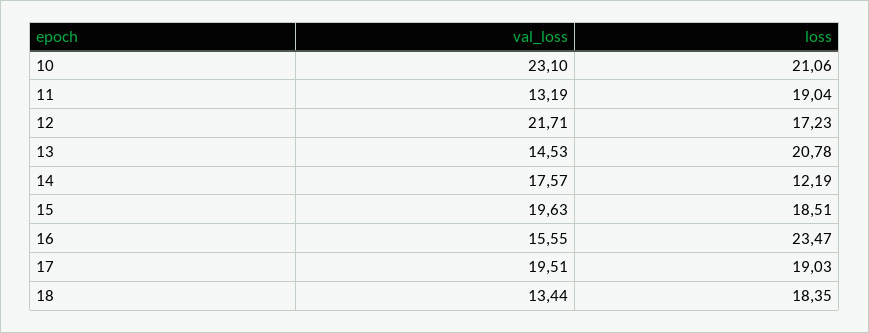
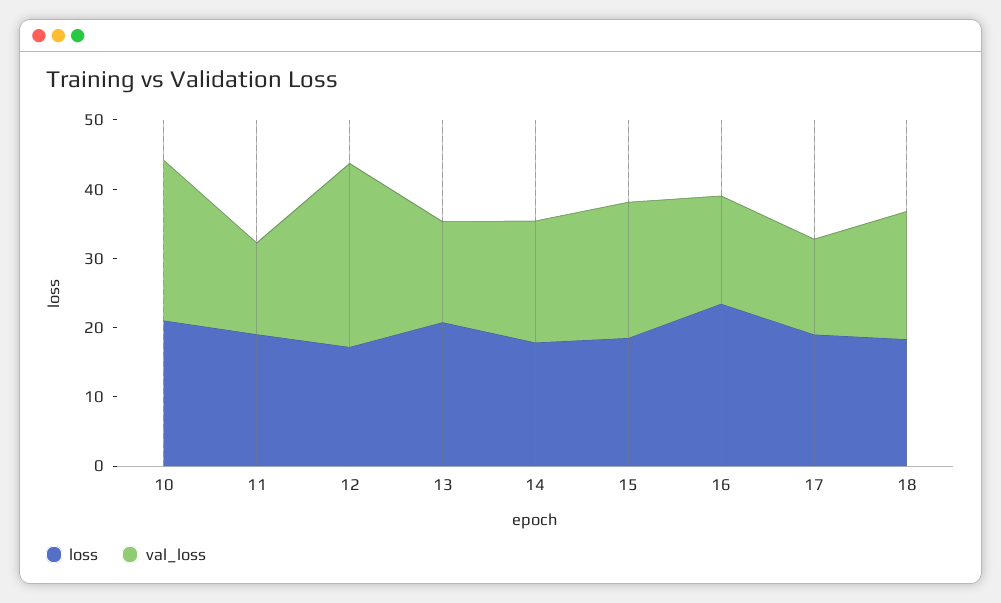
val_loss, 12: 21.71 -> 26
loss, 14: 12.19 -> 18
val_loss, 17: 19.51 -> 14
val_loss, 18: 13.44 -> 18

